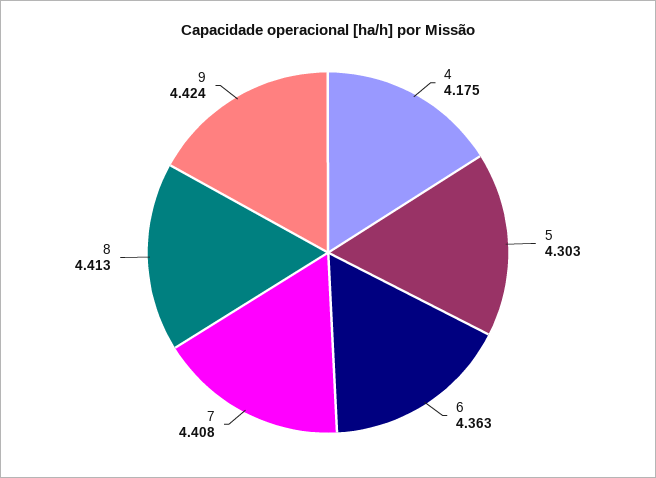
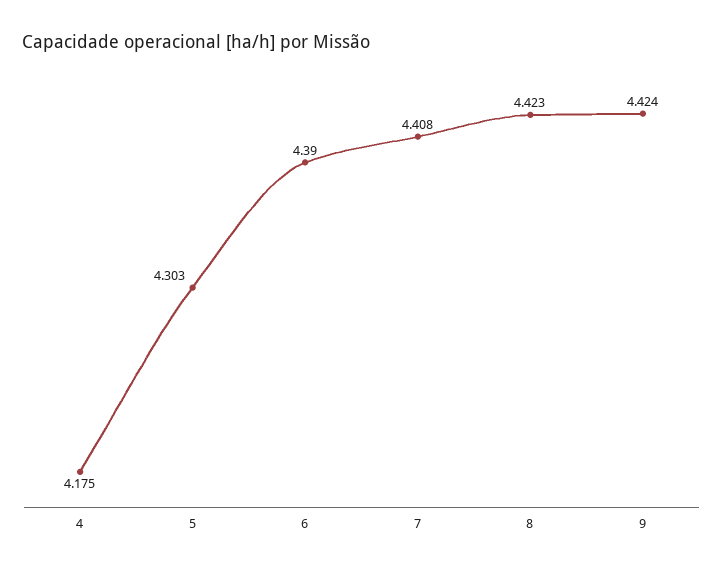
6: 4.363 -> 4.39
8: 4.413 -> 4.423

